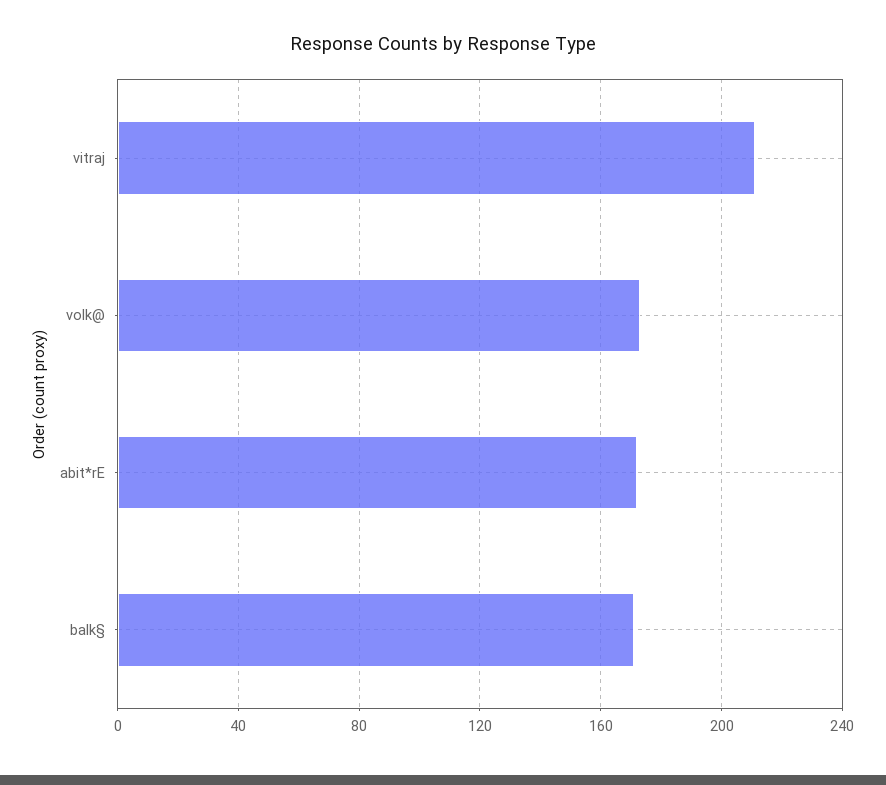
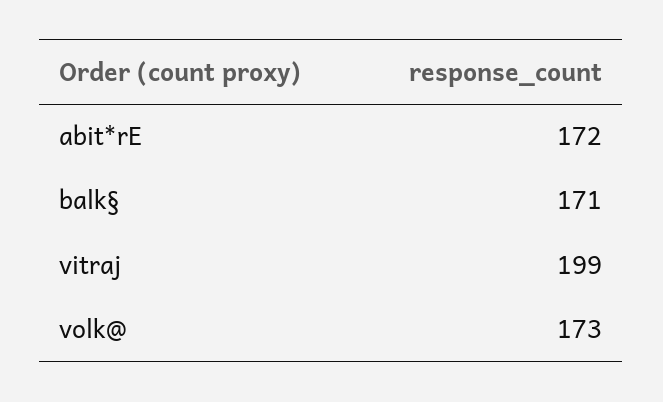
vitraj: 210 -> 199

